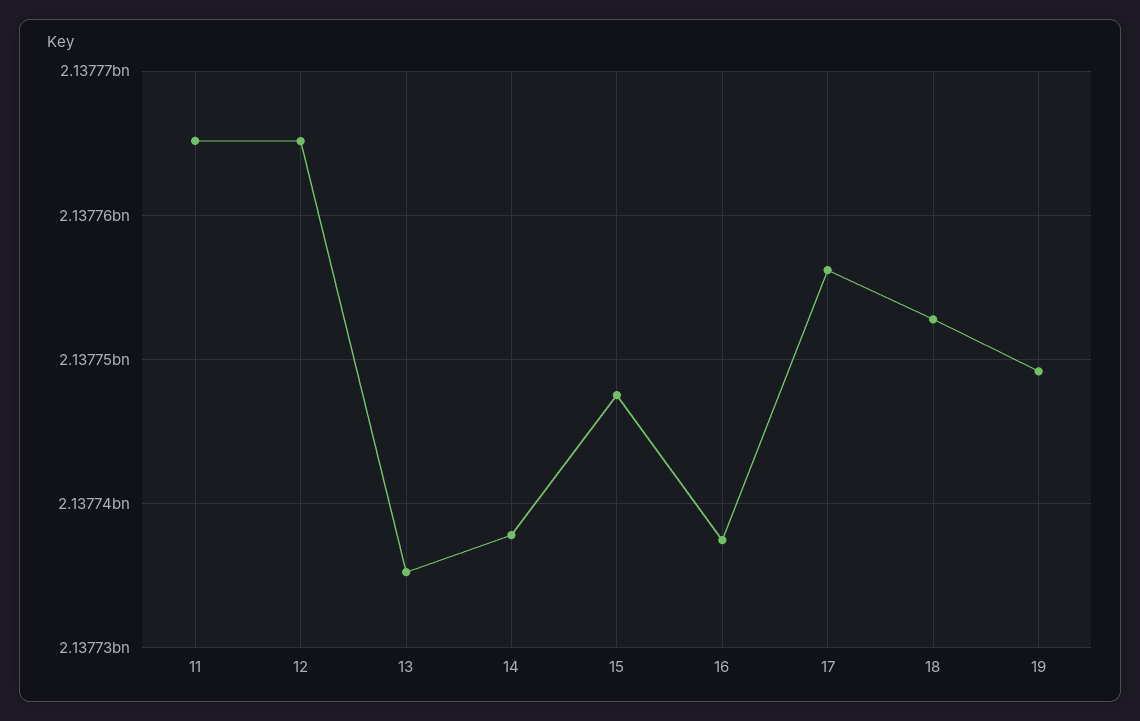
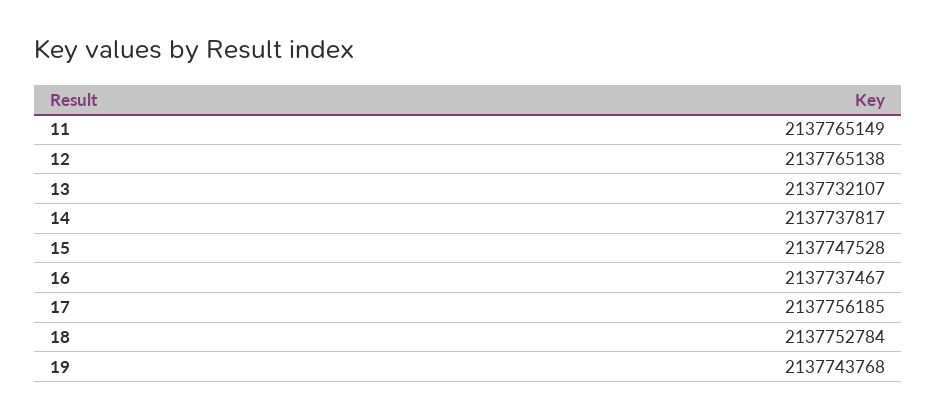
13: 2137735000 -> 2137732107
19: 2137749000 -> 2137743768

